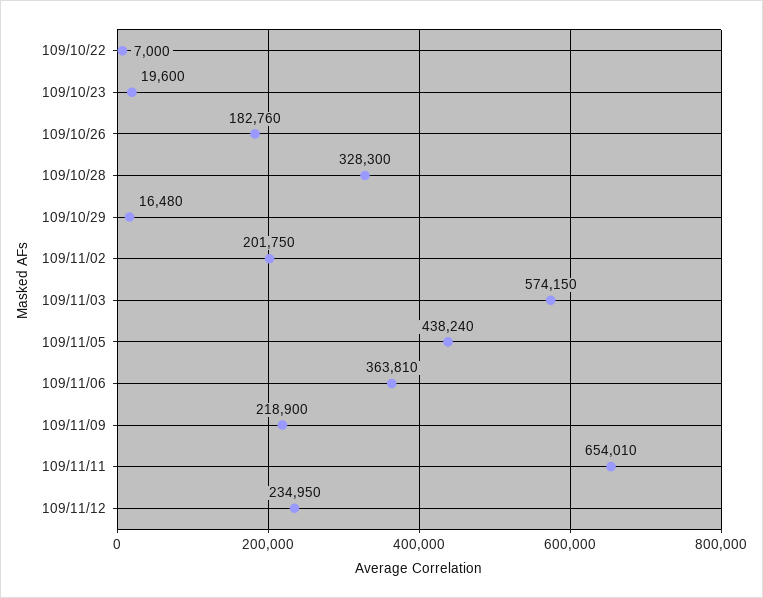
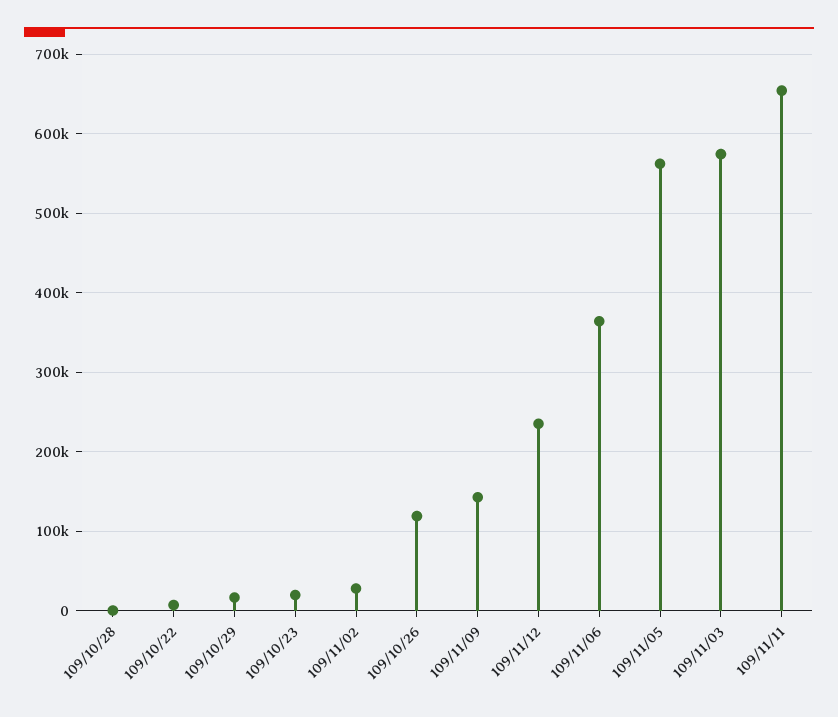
109/10/26: 182760 -> 120000
109/10/28: 328300 -> 0
109/11/02: 201750 -> 30000
109/11/05: 438240 -> 560000
109/11/09: 218900 -> 140000

